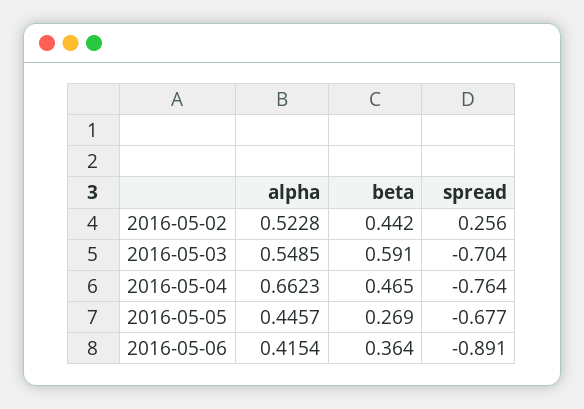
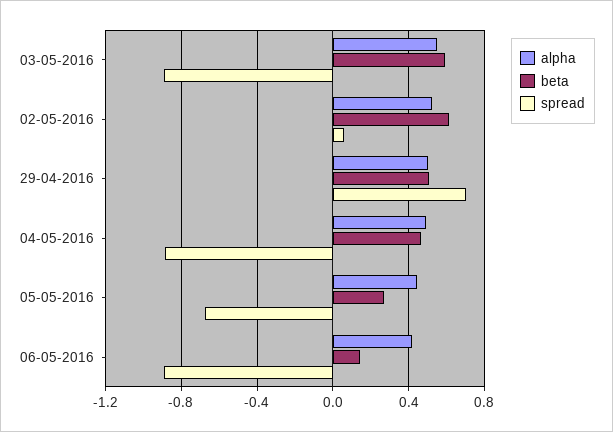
beta, 2016-05-02: 0.442 -> 0.6
spread, 2016-05-02: 0.256 -> 0.05
spread, 2016-05-03: -0.704 -> -0.9
alpha, 2016-05-04: 0.6623 -> 0.5
spread, 2016-05-04: -0.764 -> -0.9
beta, 2016-05-06: 0.364 -> 0.15
alpha, 29-04-2016: none -> 0.5
beta, 29-04-2016: none -> 0.5
spread, 29-04-2016: none -> 0.7

